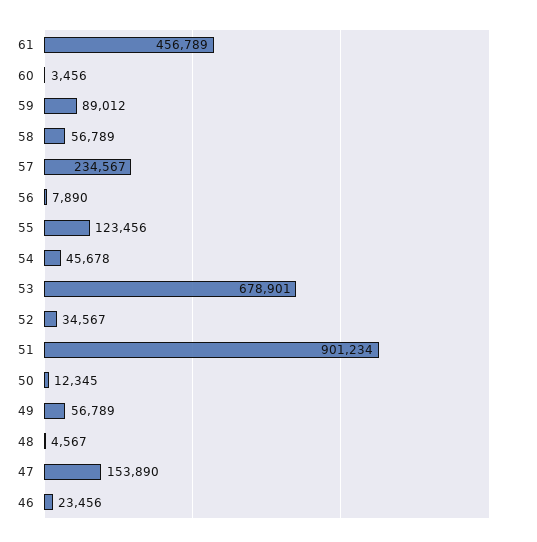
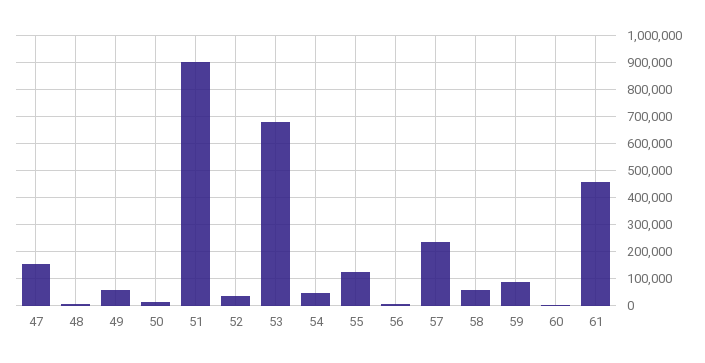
46: 23456 -> none

